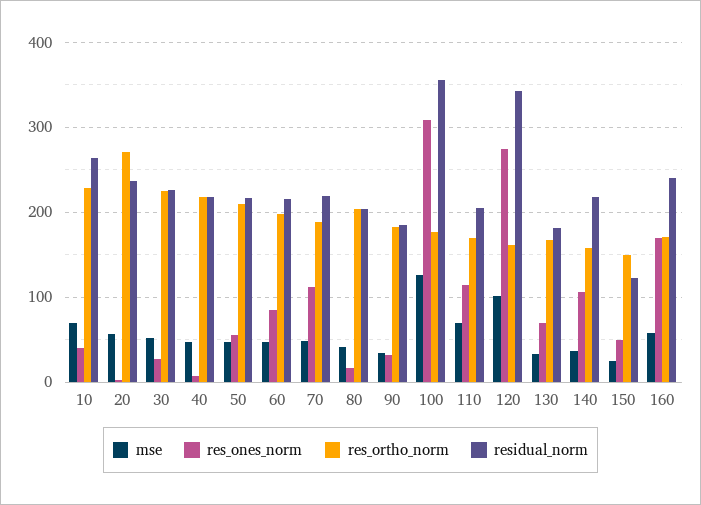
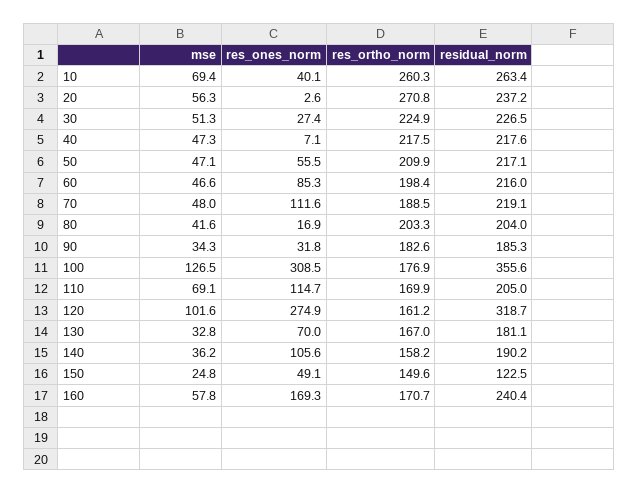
res_ortho_norm, 10: 230 -> 260.3
residual_norm, 120: 340 -> 318.7
residual_norm, 140: 220 -> 190.2

